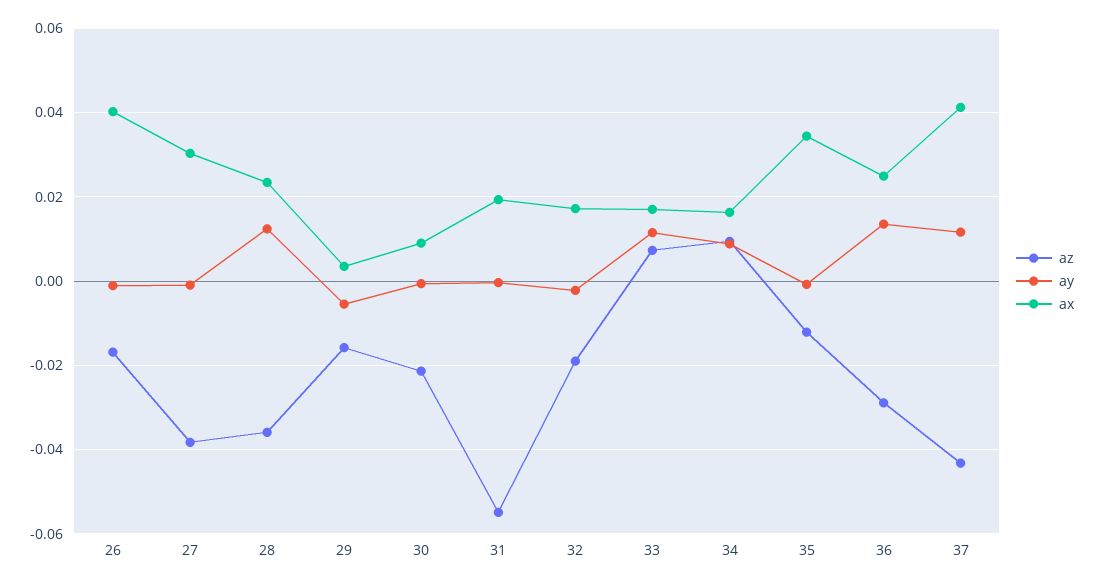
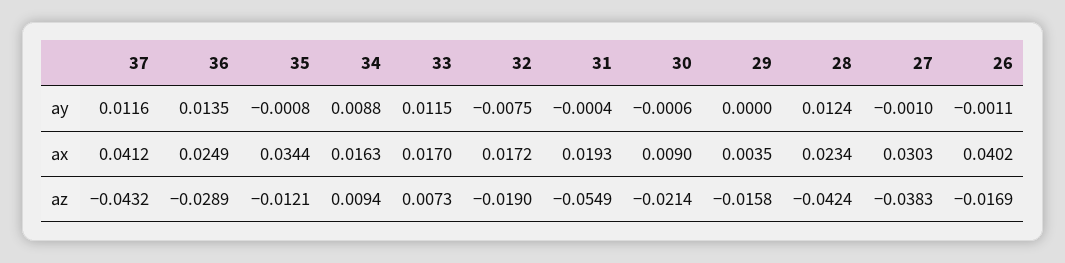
az, 28: -0.036 -> -0.0424
ay, 29: -0.006 -> 0
ay, 32: -0.002 -> -0.0075

